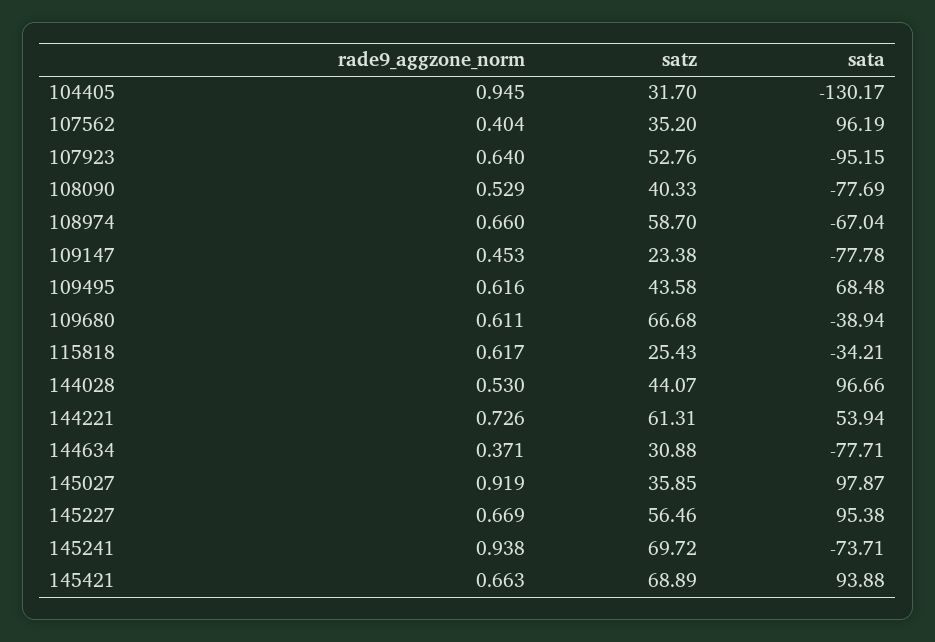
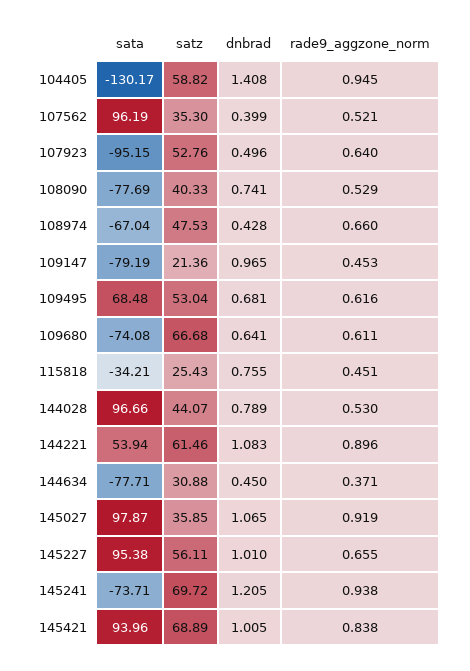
satz, 104405: 31.7 -> 58.82
rade9_aggzone_norm, 107562: 0.404 -> 0.521
satz, 107562: 35.2 -> 35.3
satz, 108974: 58.7 -> 47.53
satz, 109147: 23.38 -> 21.36
sata, 109147: -77.78 -> -79.19
satz, 109495: 43.58 -> 53.04
sata, 109680: -38.94 -> -74.08
rade9_aggzone_norm, 115818: 0.617 -> 0.451
rade9_aggzone_norm, 144221: 0.726 -> 0.896
satz, 144221: 61.31 -> 61.46
rade9_aggzone_norm, 145227: 0.669 -> 0.655
satz, 145227: 56.46 -> 56.11
rade9_aggzone_norm, 145421: 0.663 -> 0.838
sata, 145421: 93.88 -> 93.96
dnbrad, 104405: none -> 1.408
dnbrad, 107562: none -> 0.399
dnbrad, 107923: none -> 0.496
dnbrad, 108090: none -> 0.741
dnbrad, 108974: none -> 0.428
dnbrad, 109147: none -> 0.965
dnbrad, 109495: none -> 0.681
dnbrad, 109680: none -> 0.641
dnbrad, 115818: none -> 0.755
dnbrad, 144028: none -> 0.789
dnbrad, 144221: none -> 1.083
dnbrad, 144634: none -> 0.45
dnbrad, 145027: none -> 1.065
dnbrad, 145227: none -> 1.01
dnbrad, 145241: none -> 1.205
dnbrad, 145421: none -> 1.005

